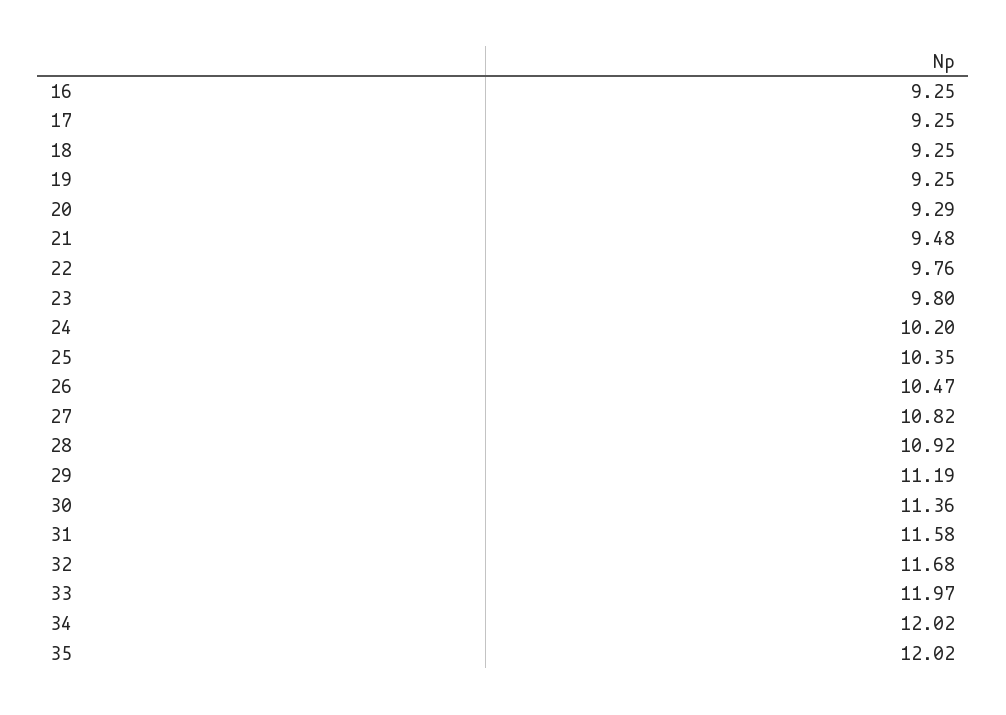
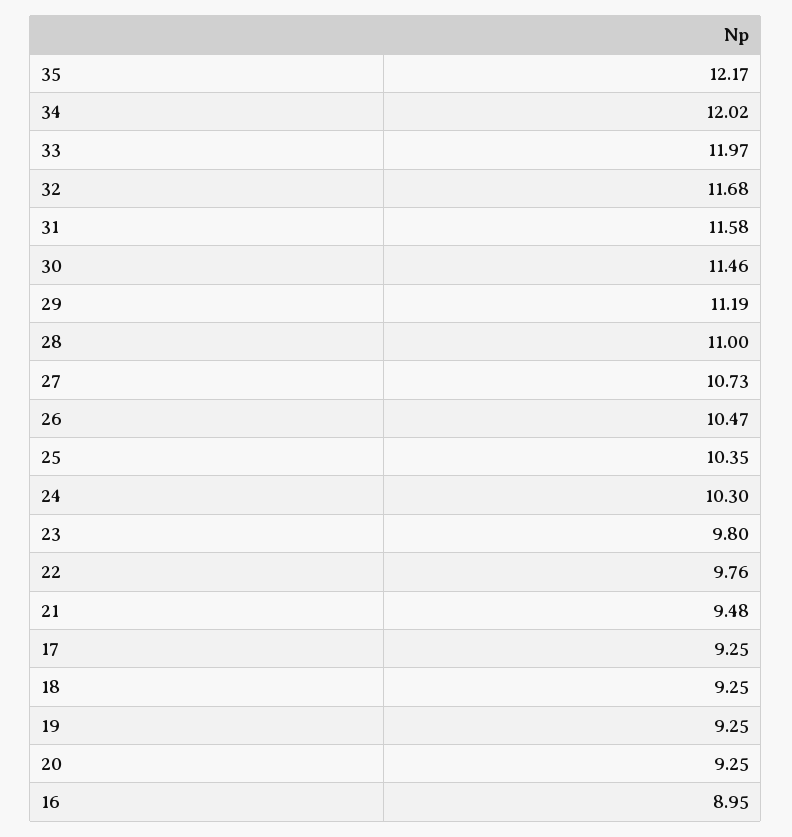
16: 9.25 -> 8.95
20: 9.29 -> 9.25
24: 10.2 -> 10.3
27: 10.82 -> 10.73
28: 10.92 -> 11
30: 11.36 -> 11.46
35: 12.02 -> 12.17

